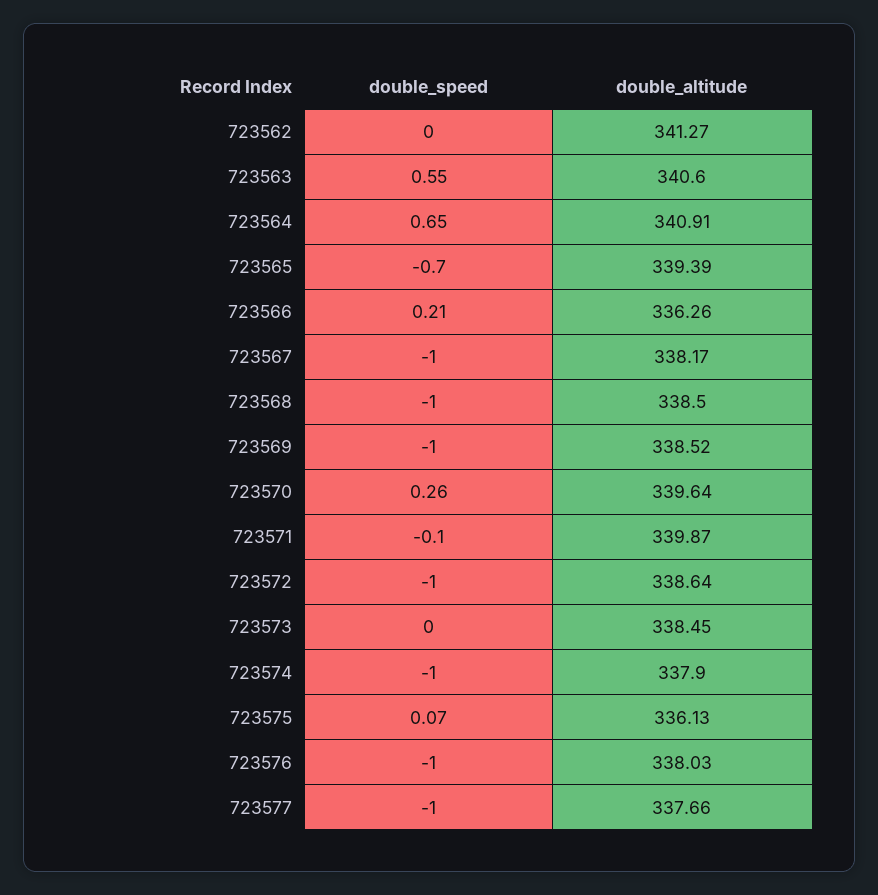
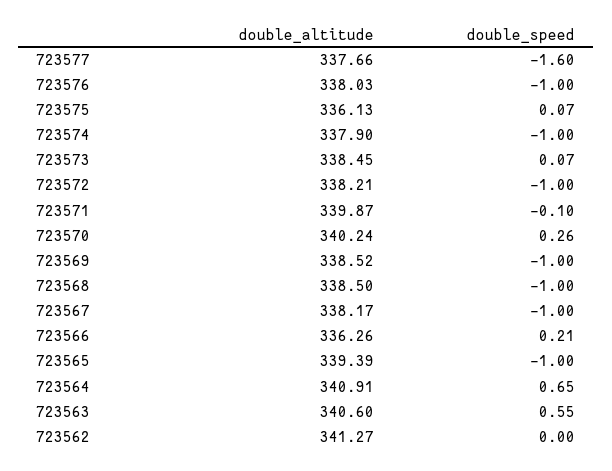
double_speed, 723565: -0.7 -> -1
double_altitude, 723570: 339.64 -> 340.24
double_altitude, 723572: 338.64 -> 338.21
double_speed, 723573: 0 -> 0.07
double_speed, 723577: -1 -> -1.6

